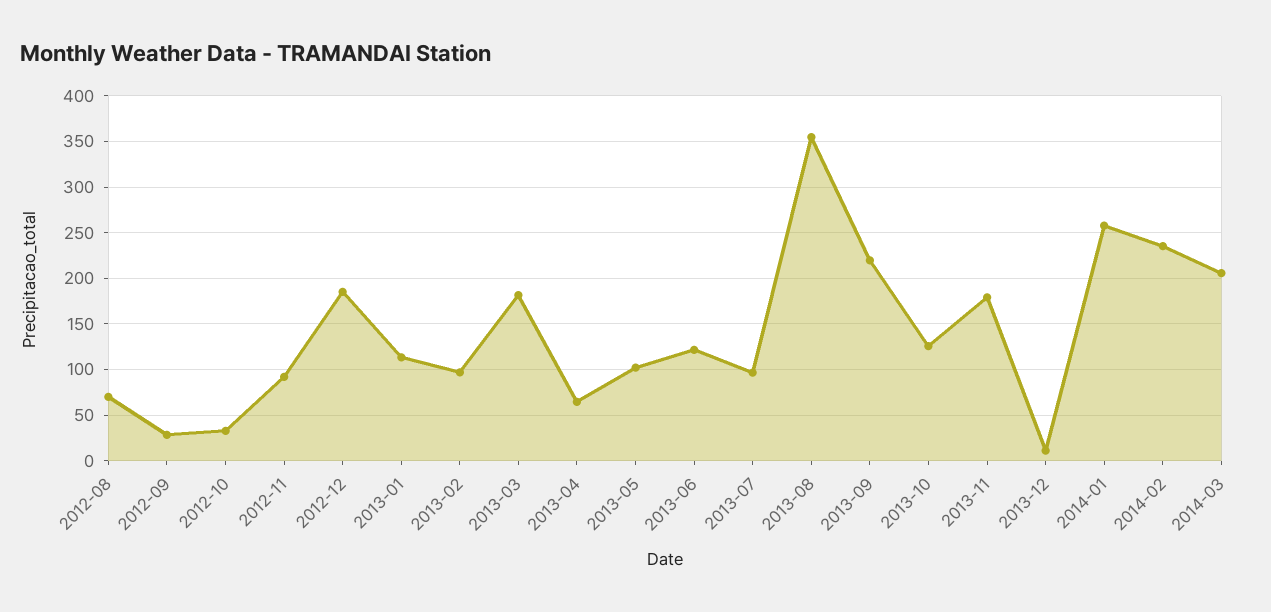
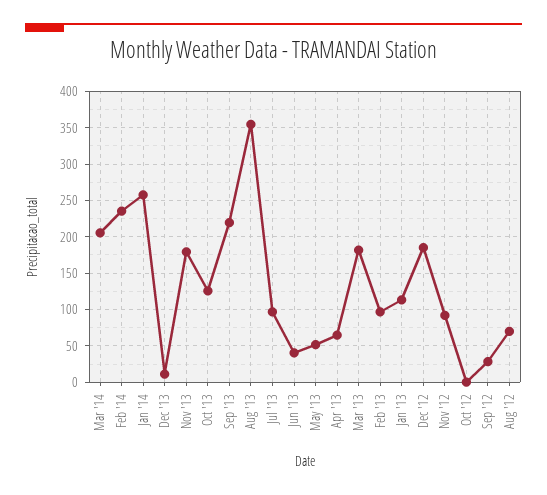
2012-10: 30 -> 0
2013-05: 100 -> 50
2013-06: 120 -> 40

